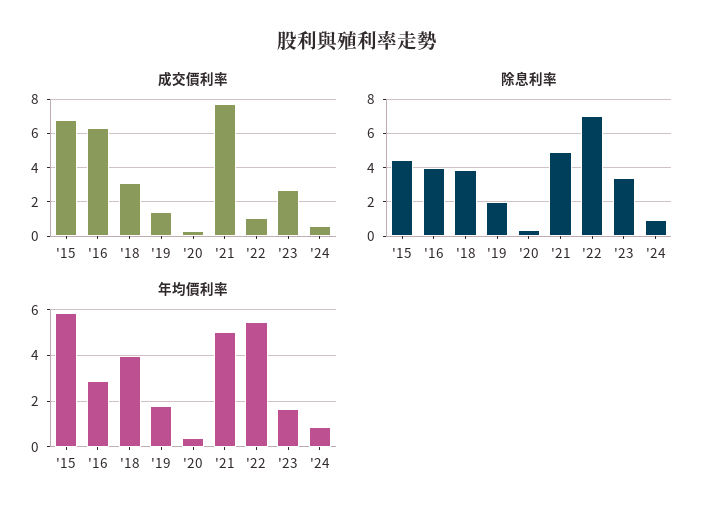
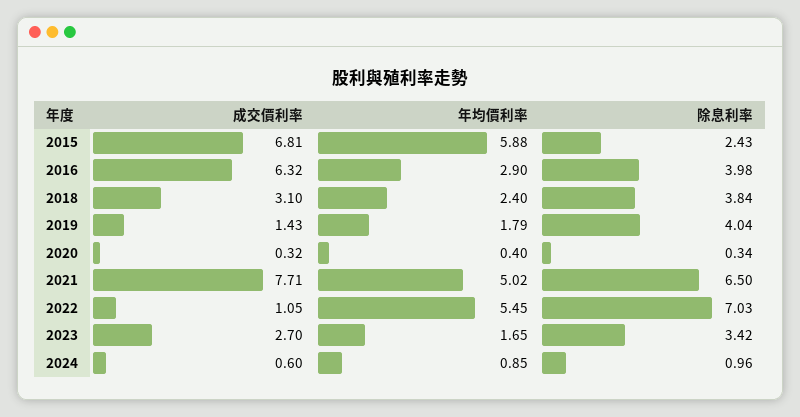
除息利率, '15: 4.5 -> 2.43
除息利率, '19: 2 -> 4.04
除息利率, '21: 5 -> 6.5
年均價利率, '18: 4 -> 2.4

